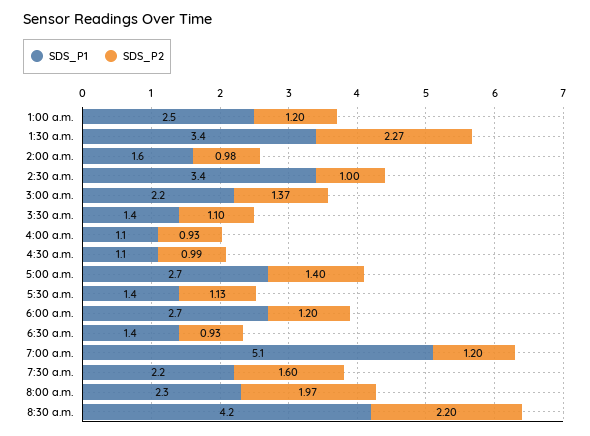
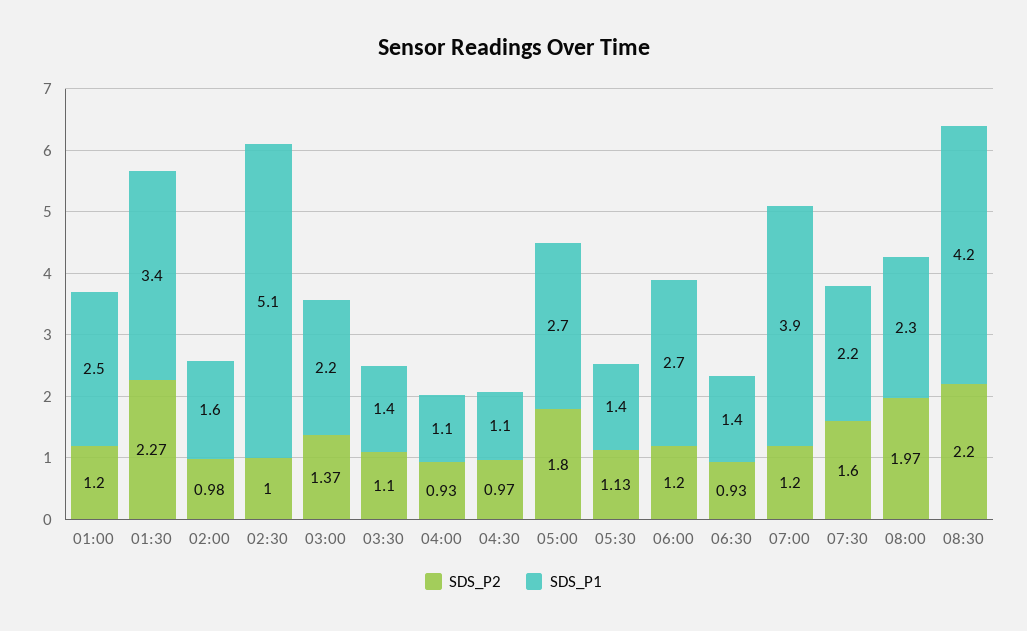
SDS_P1, 2:30 a.m.: 3.4 -> 5.1
SDS_P2, 4:30 a.m.: 0.99 -> 0.97
SDS_P2, 5:00 a.m.: 1.4 -> 1.8
SDS_P1, 7:00 a.m.: 5.1 -> 3.9

